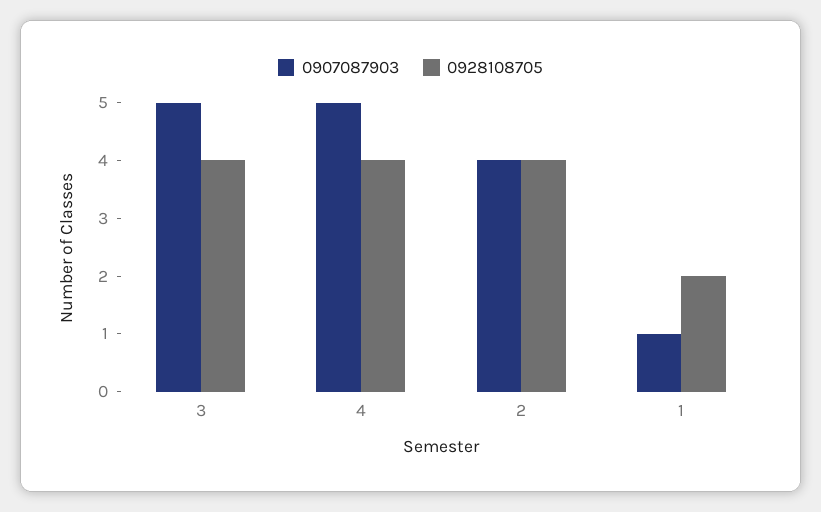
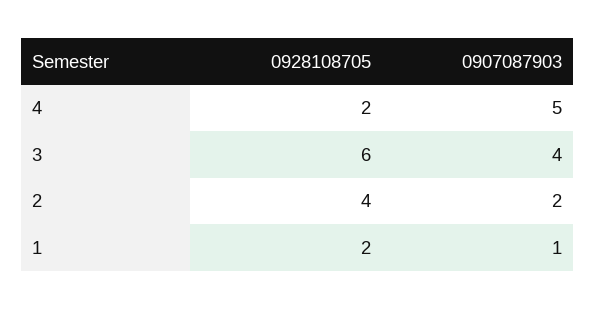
0907087903, 3: 5 -> 4
0928108705, 3: 4 -> 6
0928108705, 4: 4 -> 2
0907087903, 2: 4 -> 2

